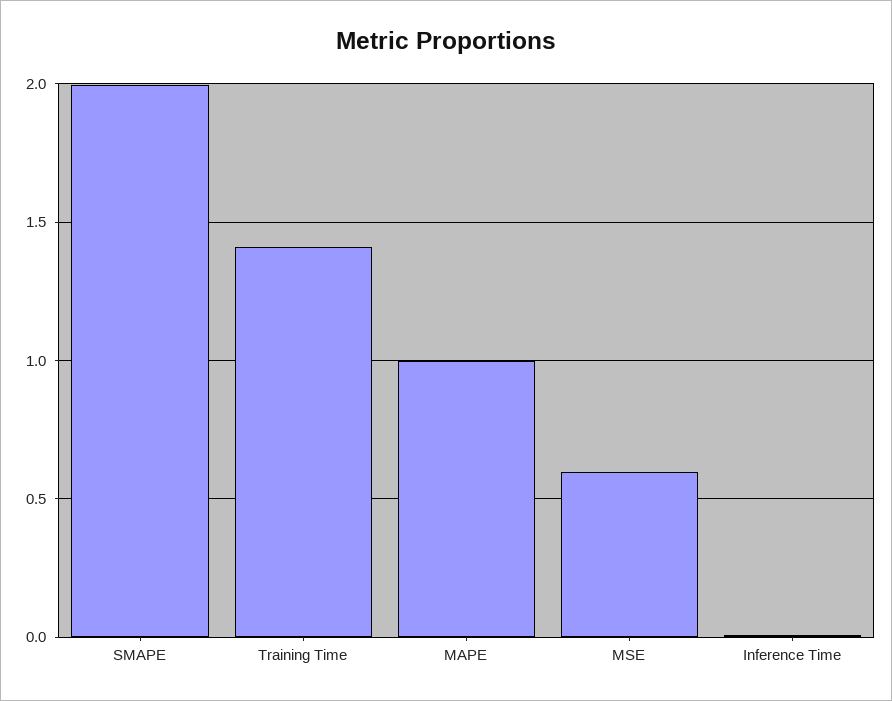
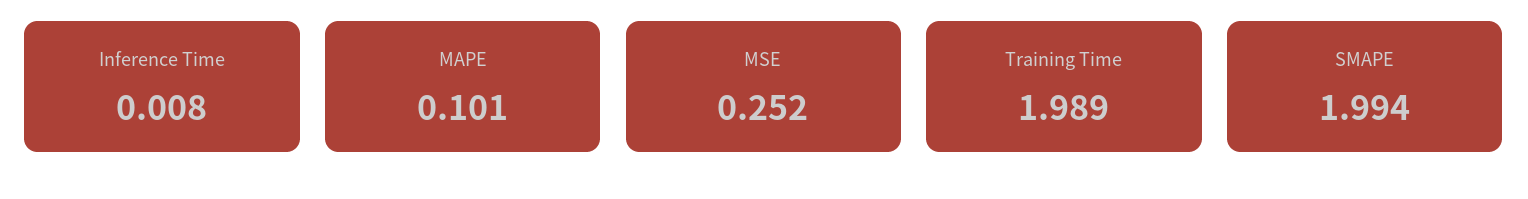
Training Time: 1.4 -> 1.989
MAPE: 1 -> 0.101
MSE: 0.6 -> 0.252

